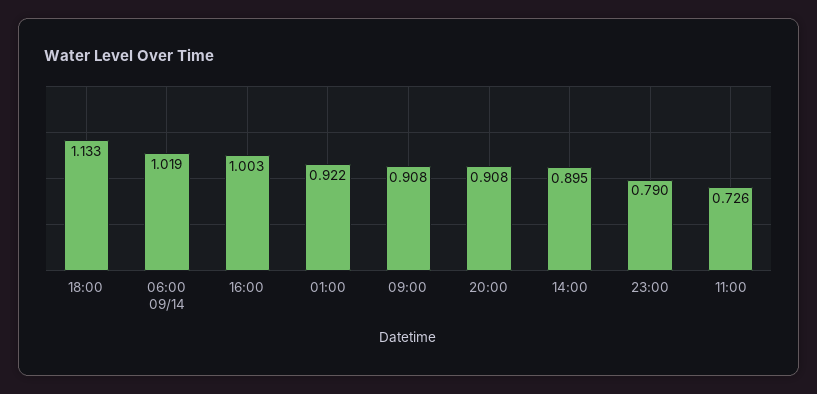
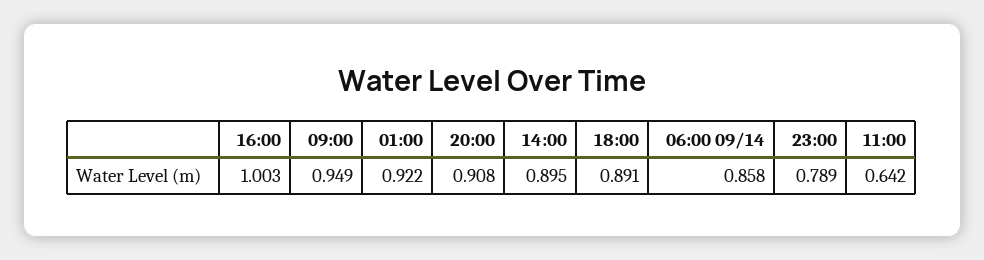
18:00: 1.133 -> 0.891
06:00 09/14: 1.019 -> 0.858
09:00: 0.908 -> 0.949
23:00: 0.79 -> 0.789
11:00: 0.726 -> 0.642

